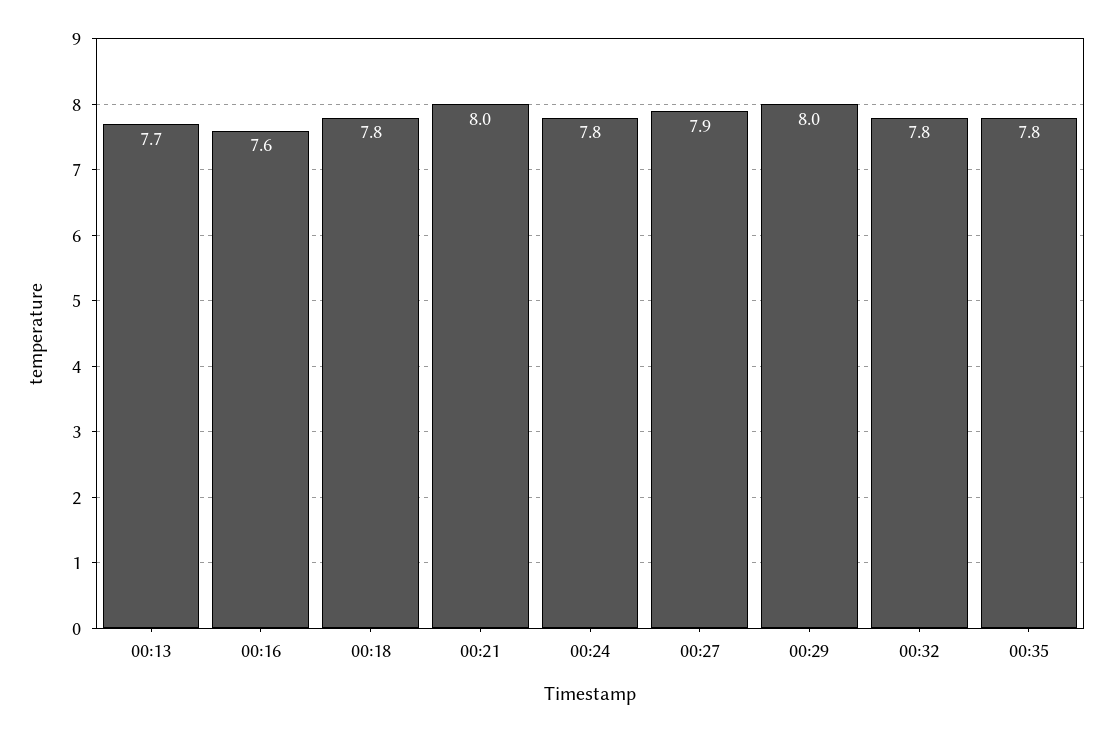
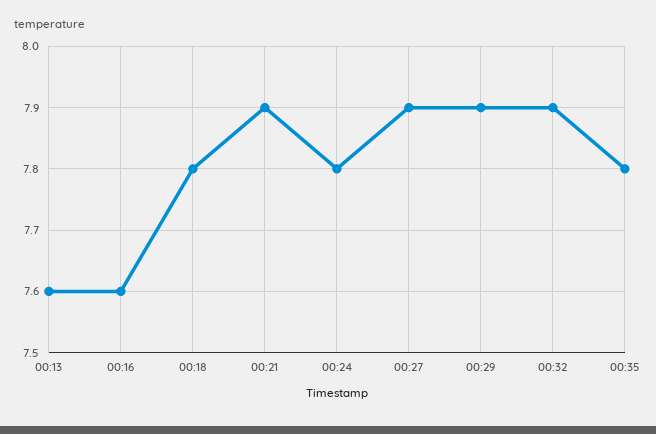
00:13: 7.7 -> 7.6
00:21: 8 -> 7.9
00:29: 8 -> 7.9
00:32: 7.8 -> 7.9

